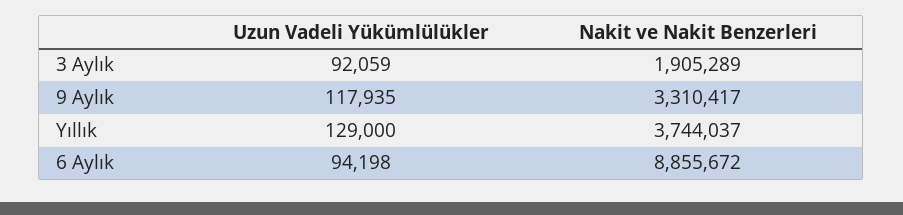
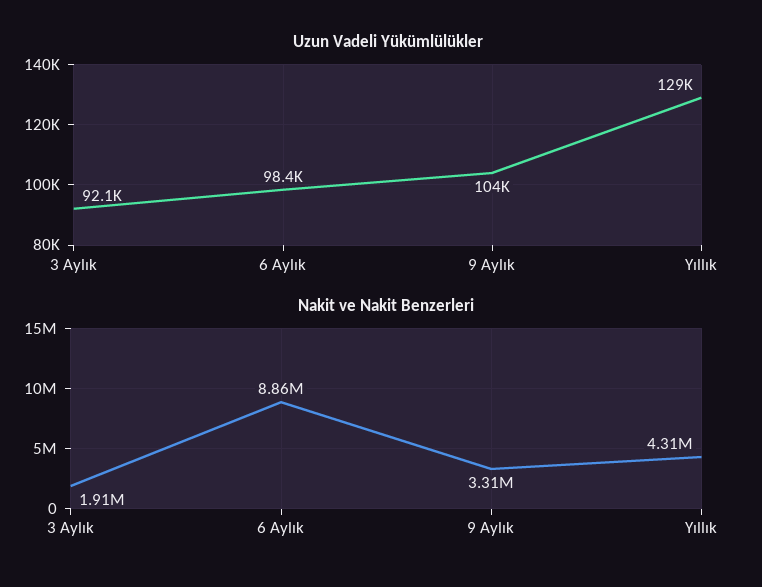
Uzun Vadeli Yükümlülükler, 9 Aylık: 117935 -> 104000
Nakit ve Nakit Benzerleri, Yıllık: 3744037 -> 4310000
Uzun Vadeli Yükümlülükler, 6 Aylık: 94198 -> 98400

